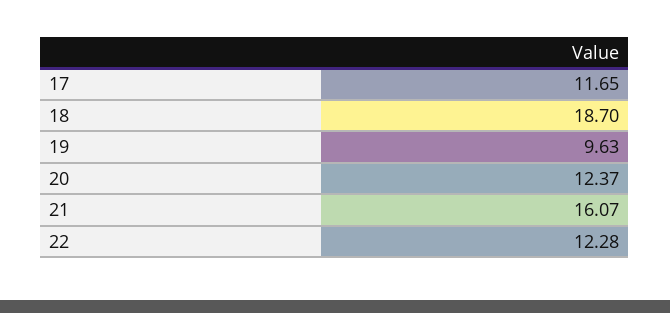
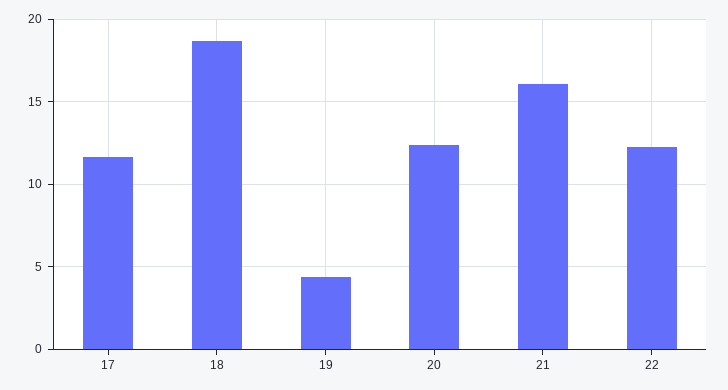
19: 9.63 -> 4.5

